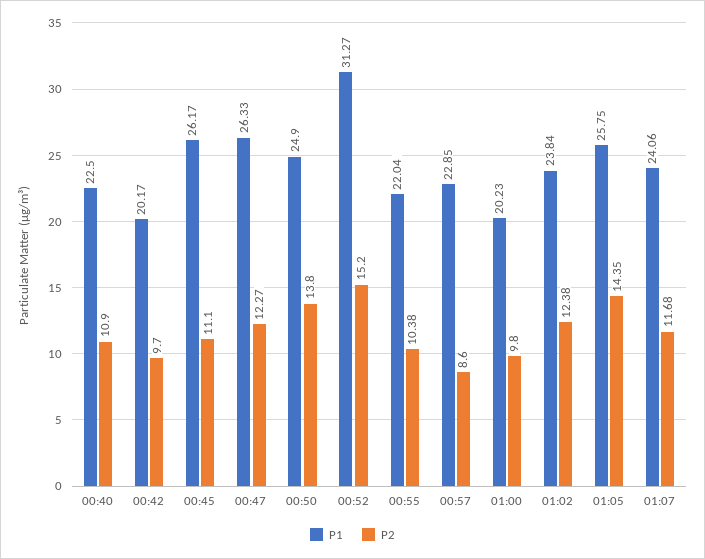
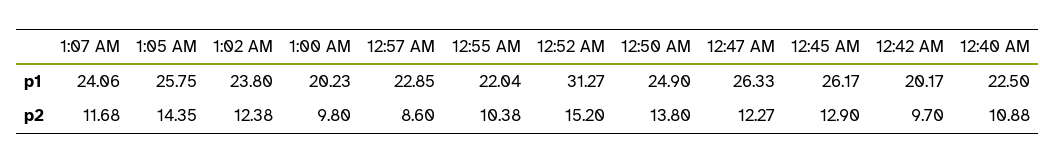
P2, 00:40: 10.9 -> 10.88
P2, 00:45: 11.1 -> 12.9
P1, 01:02: 23.84 -> 23.8

